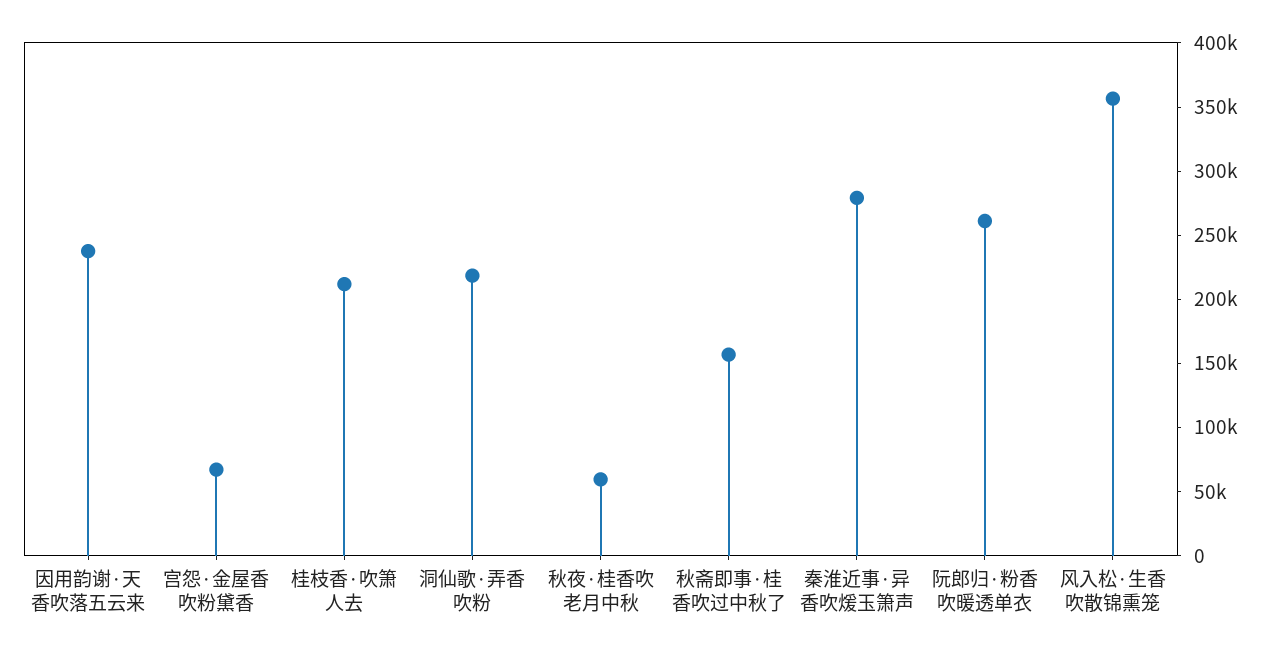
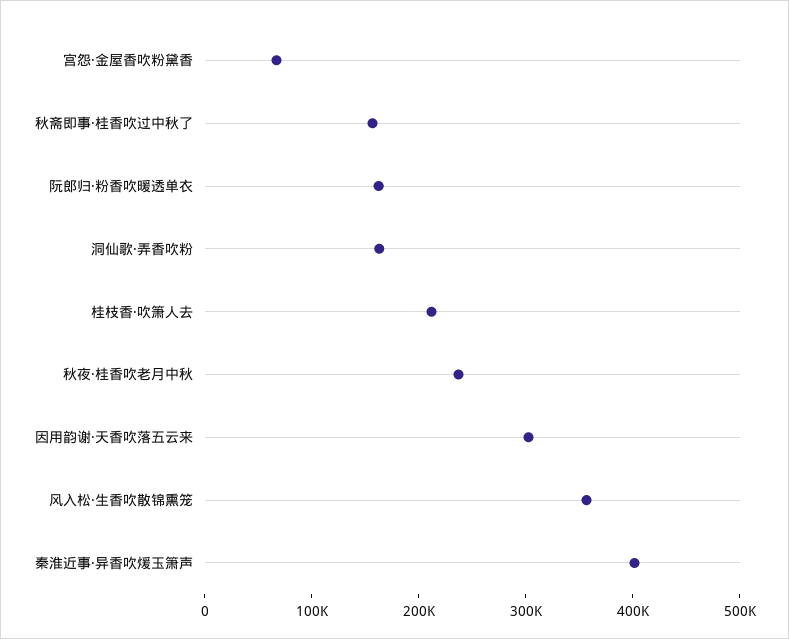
因用韵谢·天香吹落五云来: 240000 -> 300000
洞仙歌·弄香吹粉: 220000 -> 160000
秋夜·桂香吹老月中秋: 60000 -> 240000
秦淮近事·异香吹煖玉箫声: 280000 -> 400000
阮郎归·粉香吹暖透单衣: 260000 -> 160000

